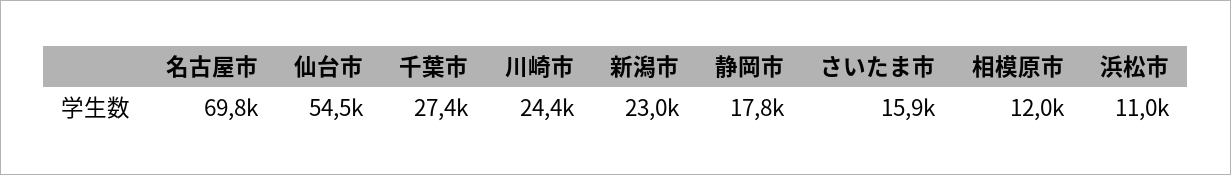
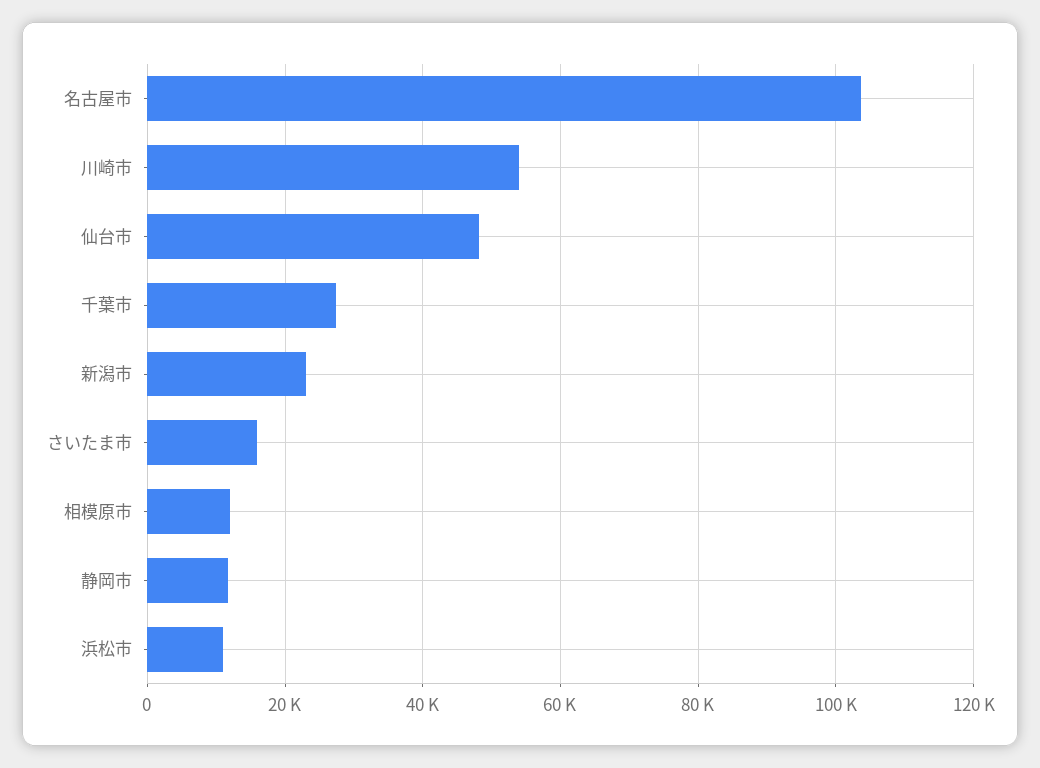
名古屋市: 69800 -> 104000
仙台市: 54500 -> 48000
川崎市: 24400 -> 54000
静岡市: 17800 -> 12000

